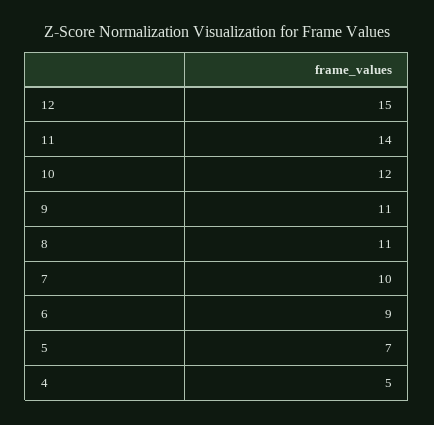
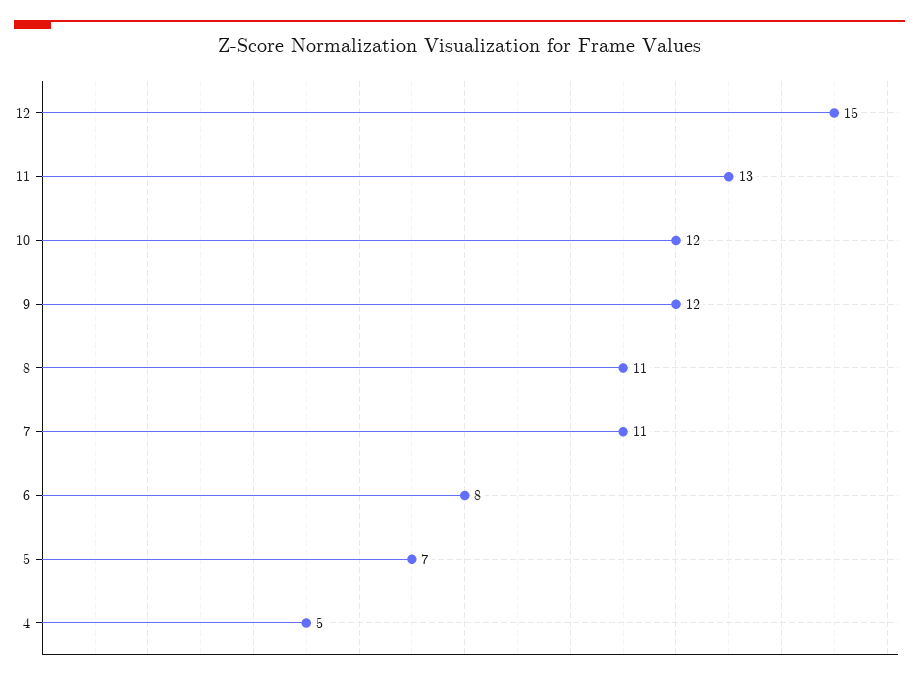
11: 14 -> 13
9: 11 -> 12
7: 10 -> 11
6: 9 -> 8

